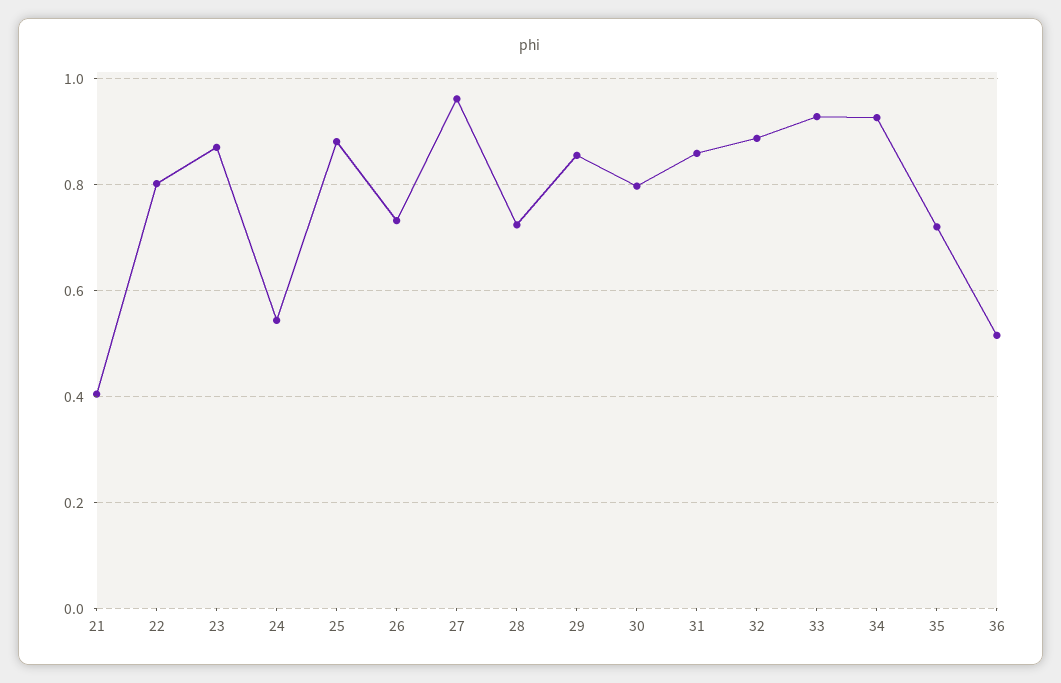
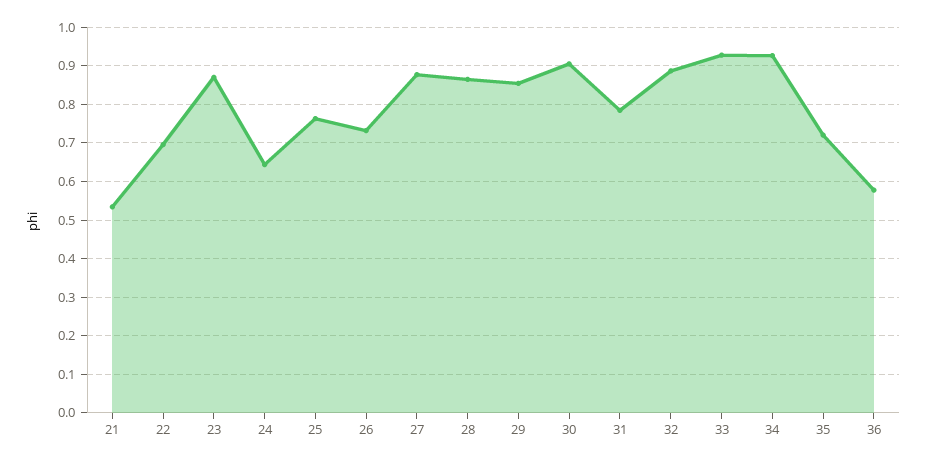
21: 0.4 -> 0.54
22: 0.8 -> 0.7
24: 0.54 -> 0.64
25: 0.88 -> 0.76
27: 0.96 -> 0.88
28: 0.72 -> 0.86
30: 0.8 -> 0.9
31: 0.86 -> 0.78
36: 0.52 -> 0.58

